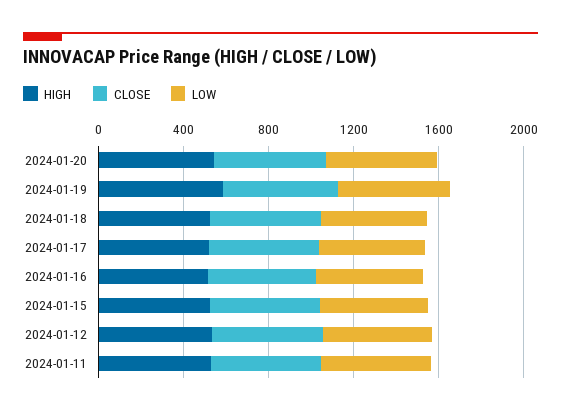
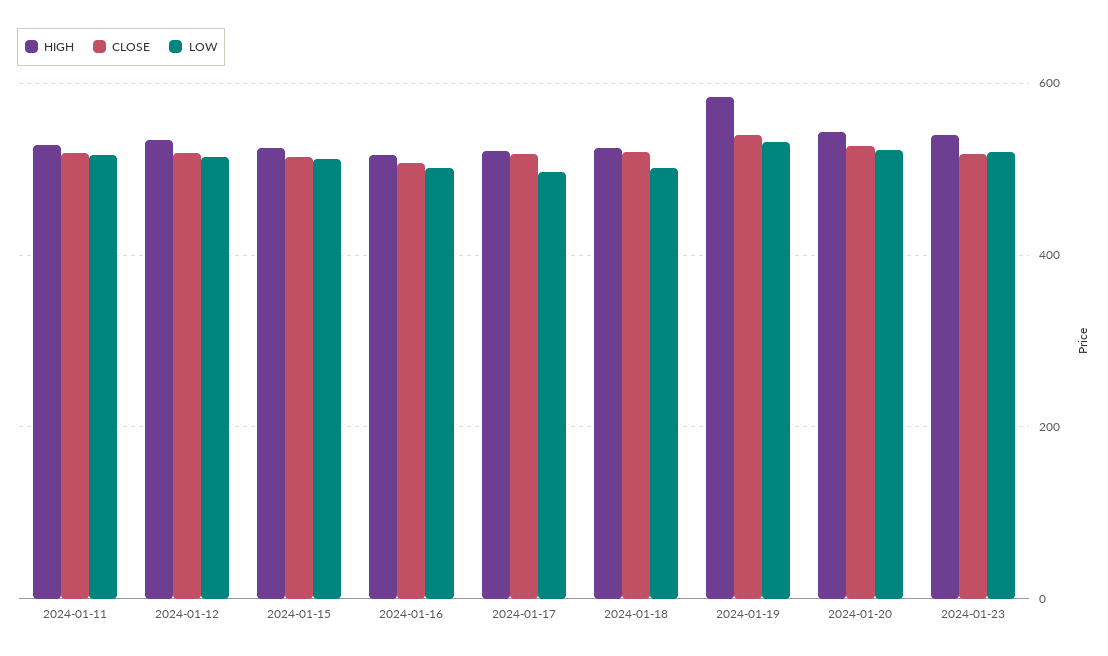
HIGH, 2024-01-23: none -> 540
CLOSE, 2024-01-23: none -> 520
LOW, 2024-01-23: none -> 520

